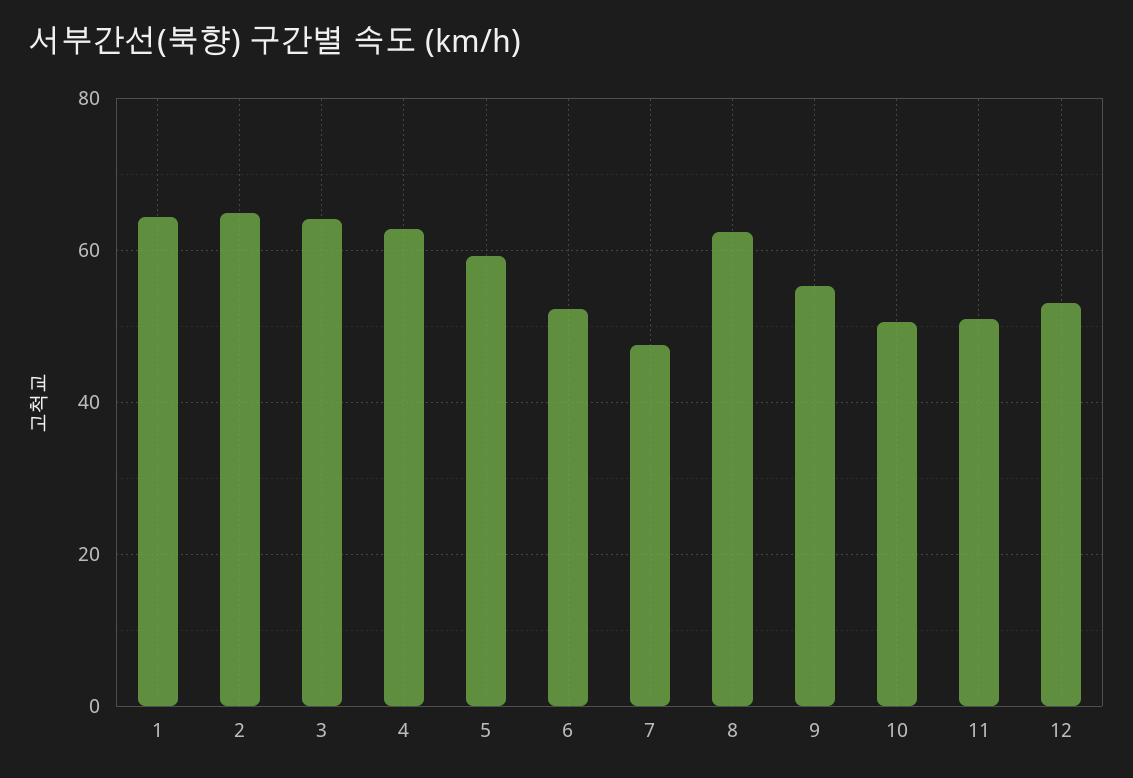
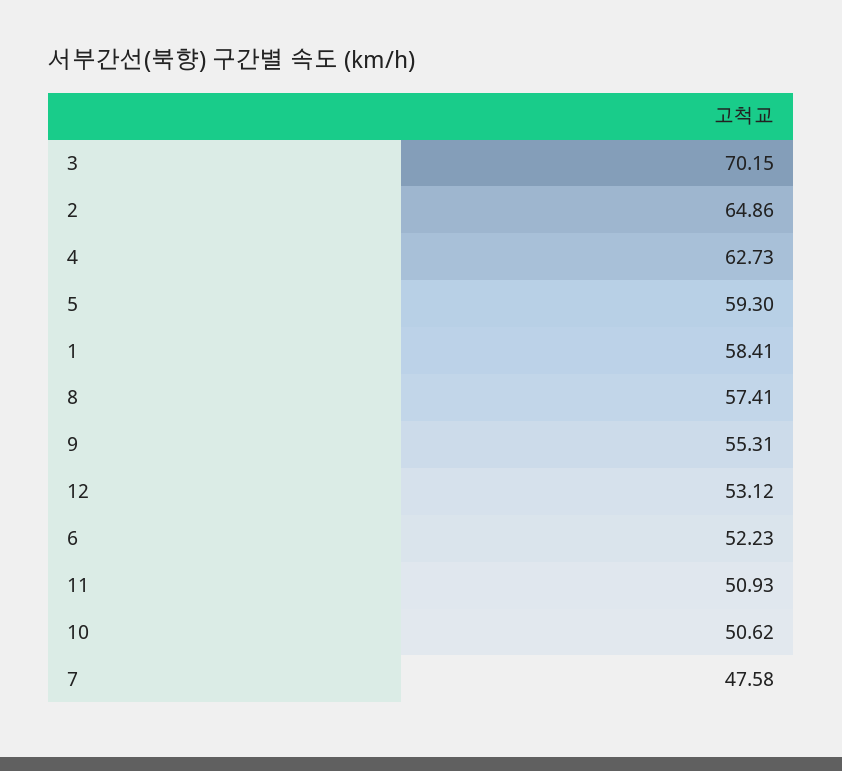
1: 64 -> 58.41
3: 64 -> 70.15
8: 62 -> 57.41

